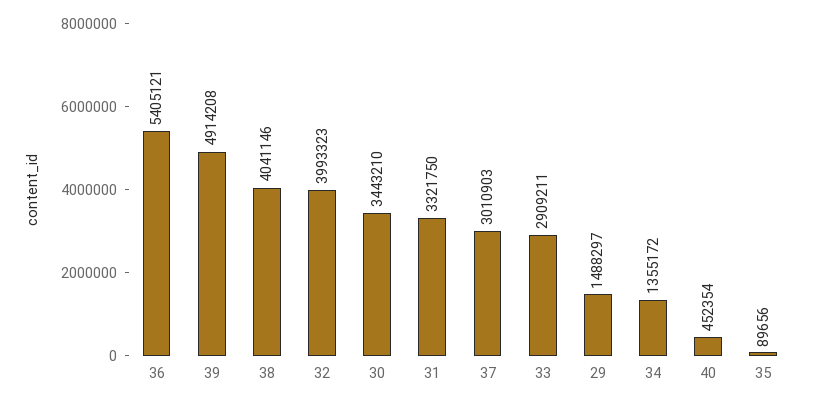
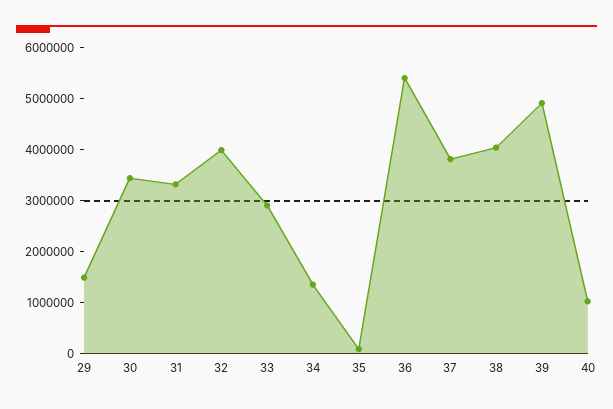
37: 3010903 -> 3800000
40: 452354 -> 1000000

